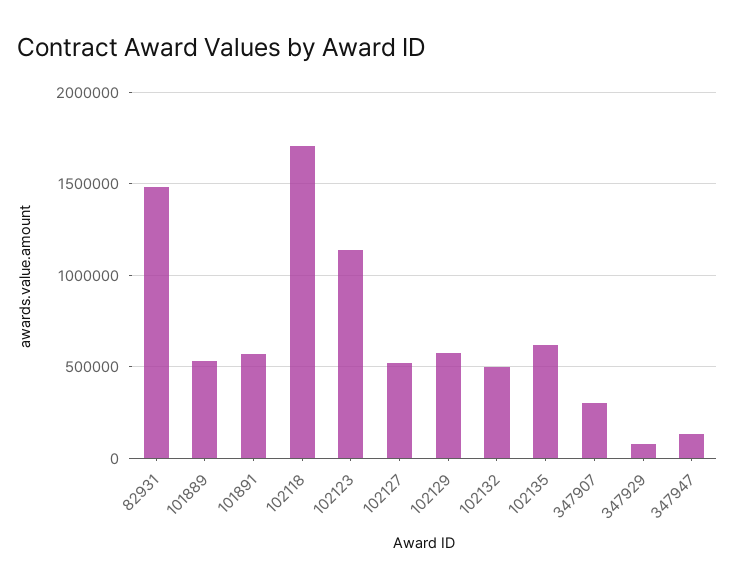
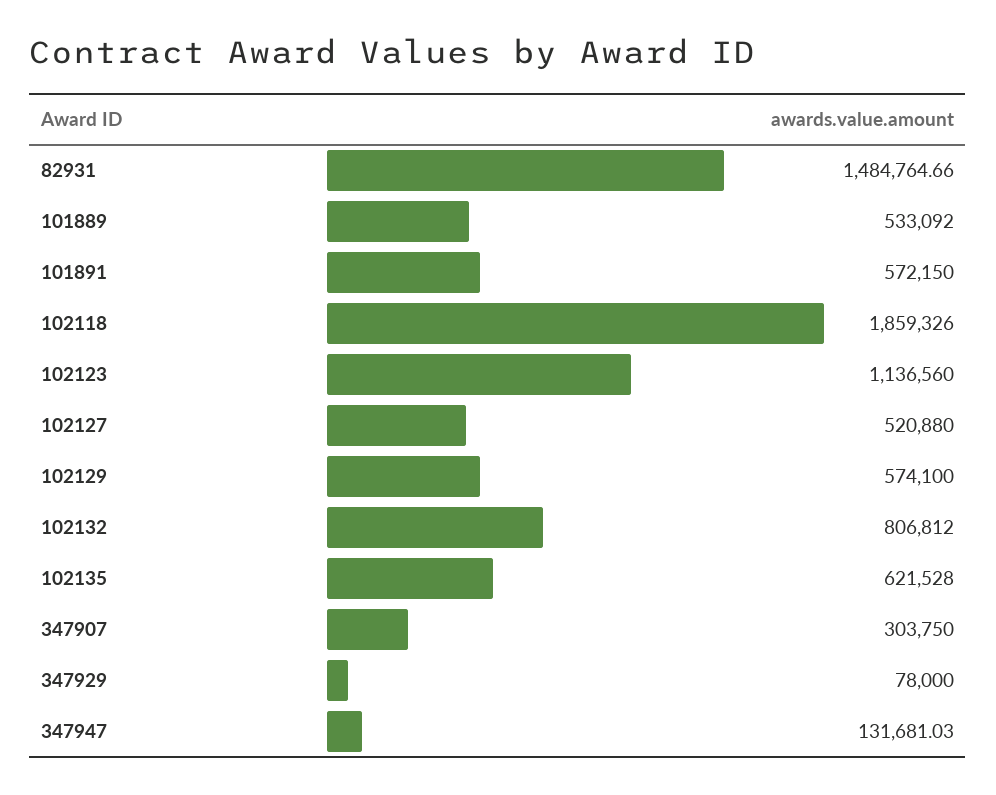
102118: 1700000 -> 1859326
102132: 500000 -> 806812

